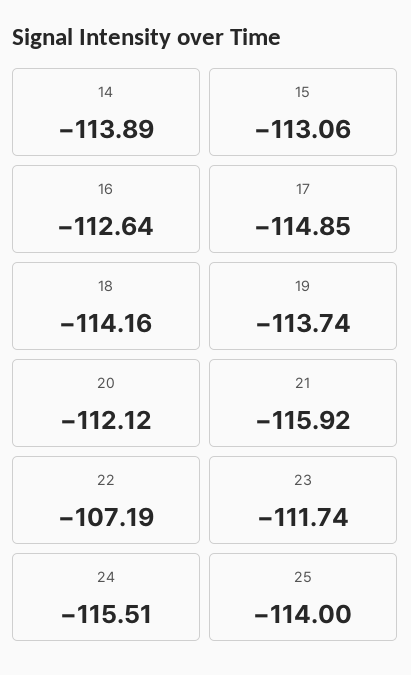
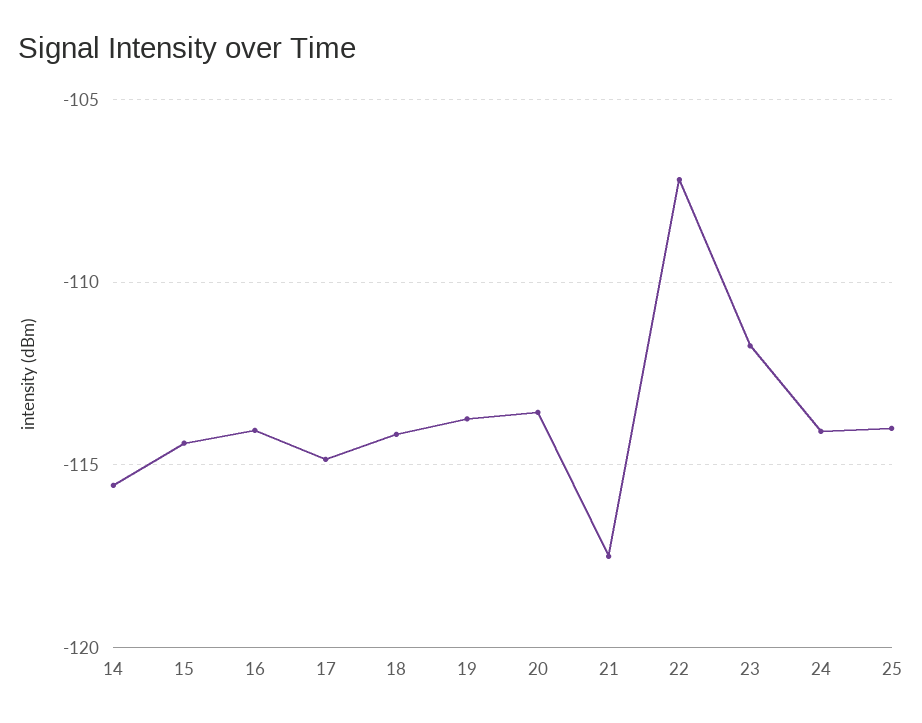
14: -113.89 -> -115.5
15: -113.06 -> -114.5
16: -112.64 -> -114
20: -112.12 -> -113.5
21: -115.92 -> -117.5
24: -115.51 -> -114

